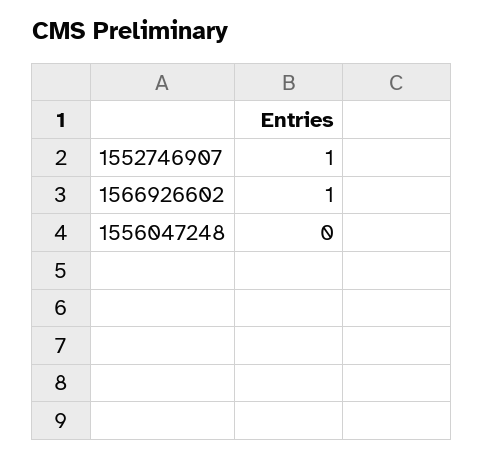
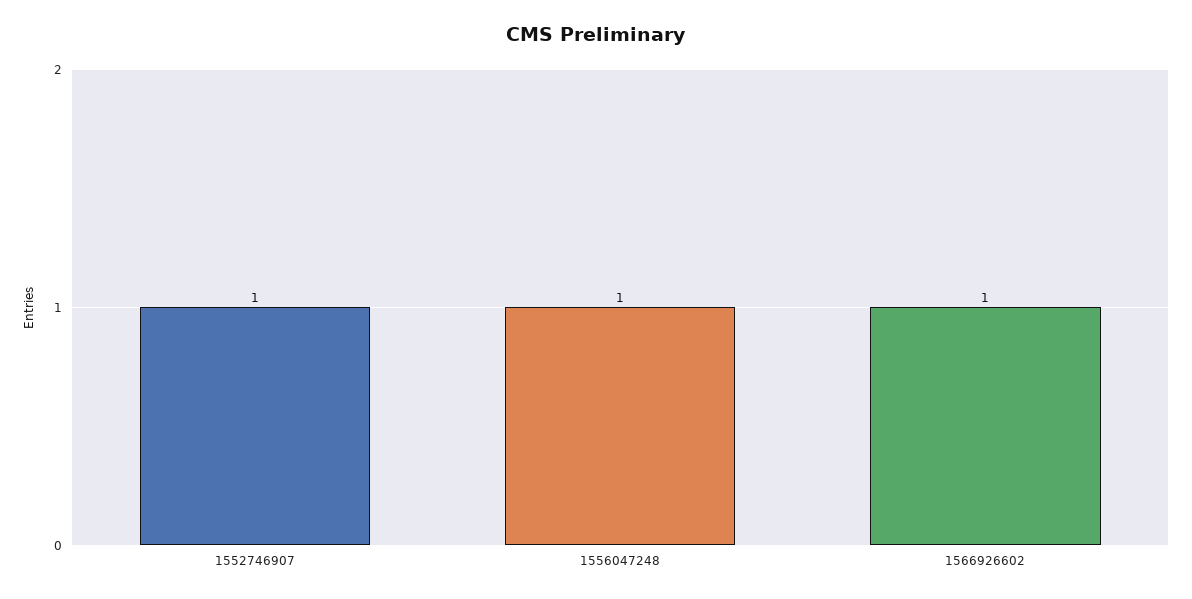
1556047248: 0 -> 1

